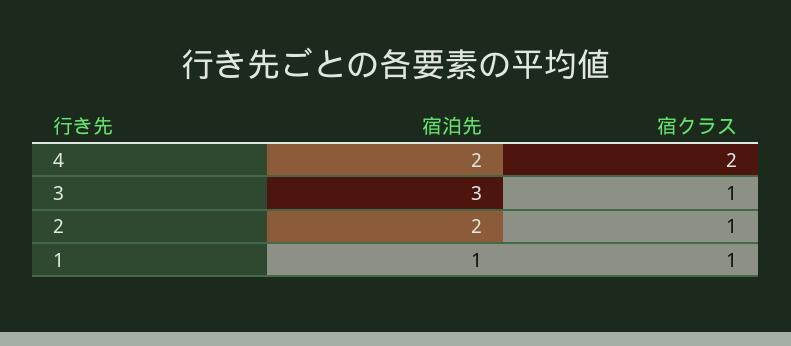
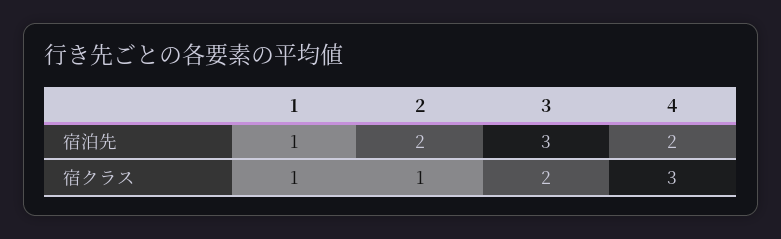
宿クラス, 4: 2 -> 3
宿クラス, 3: 1 -> 2

